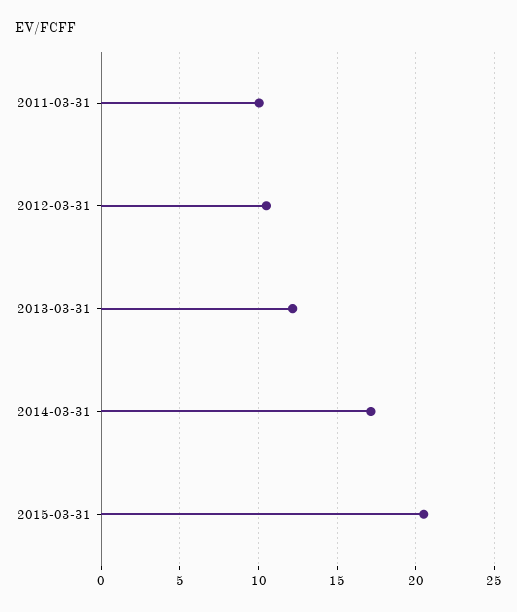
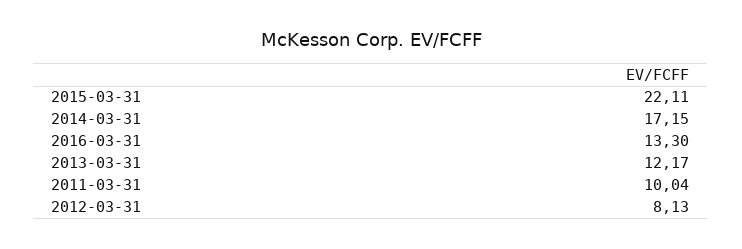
2012-03-31: 10.5 -> 8.13
2015-03-31: 20.5 -> 22.11
2016-03-31: none -> 13.3

